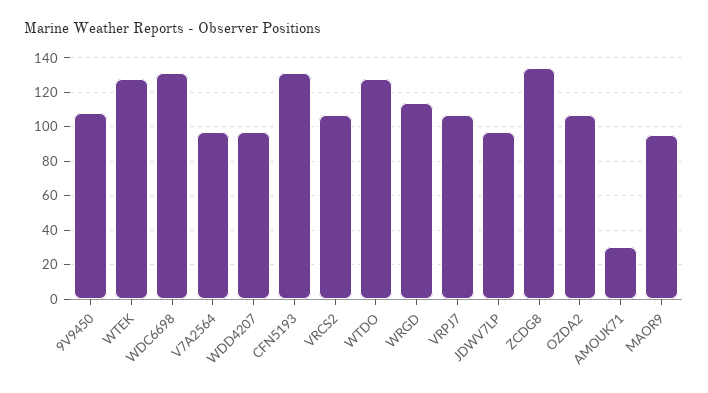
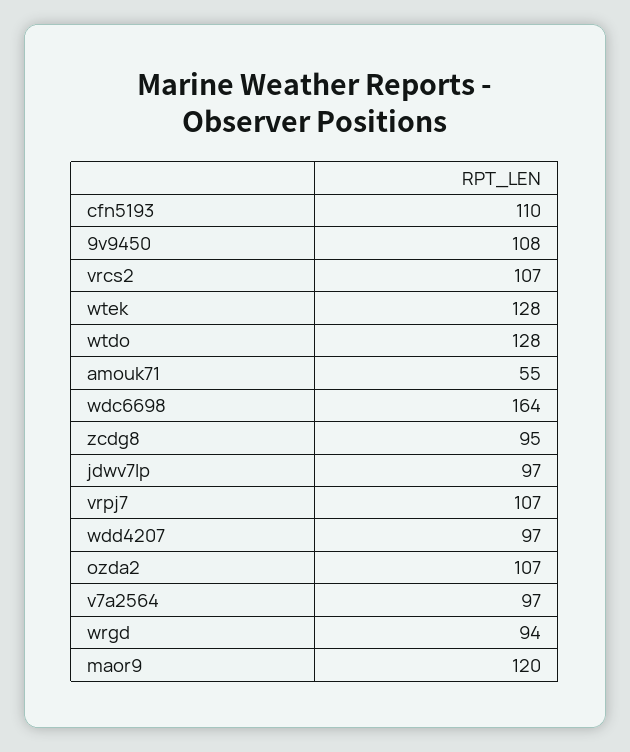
WDC6698: 130 -> 164
CFN5193: 130 -> 110
WRGD: 115 -> 94
ZCDG8: 135 -> 95
AMOUK71: 30 -> 55
MAOR9: 95 -> 120

